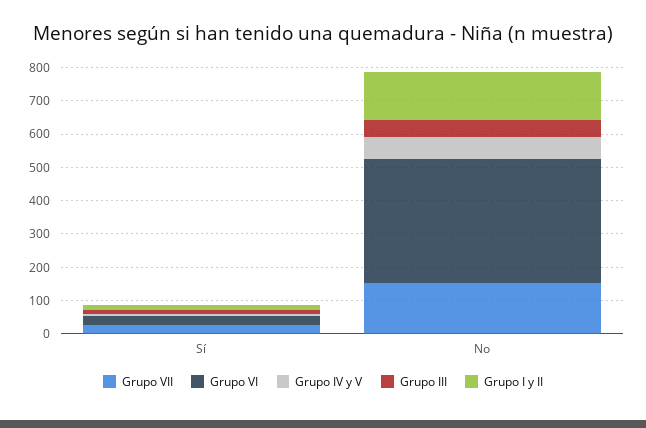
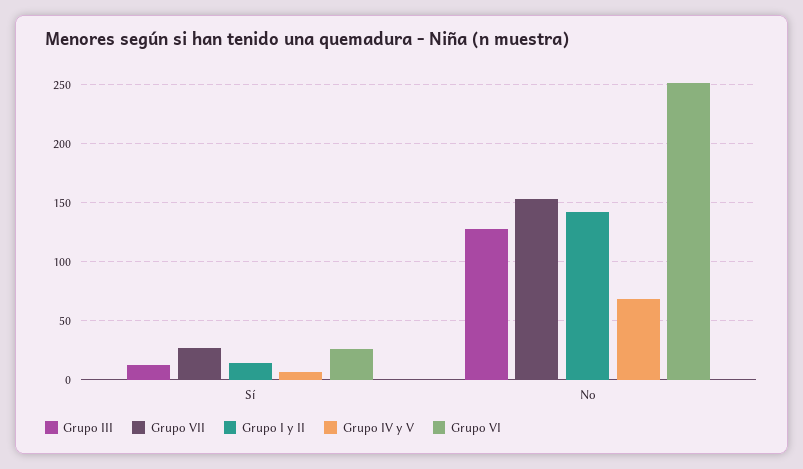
Grupo VI, No: 375 -> 250
Grupo III, No: 50 -> 130

